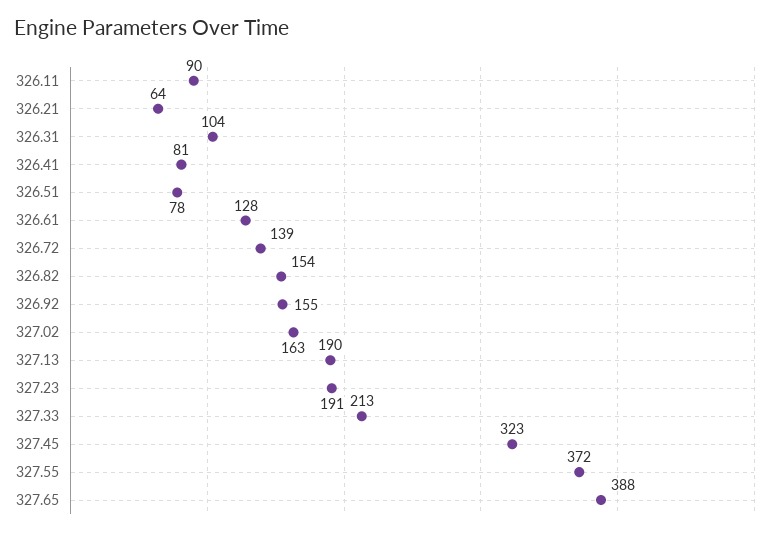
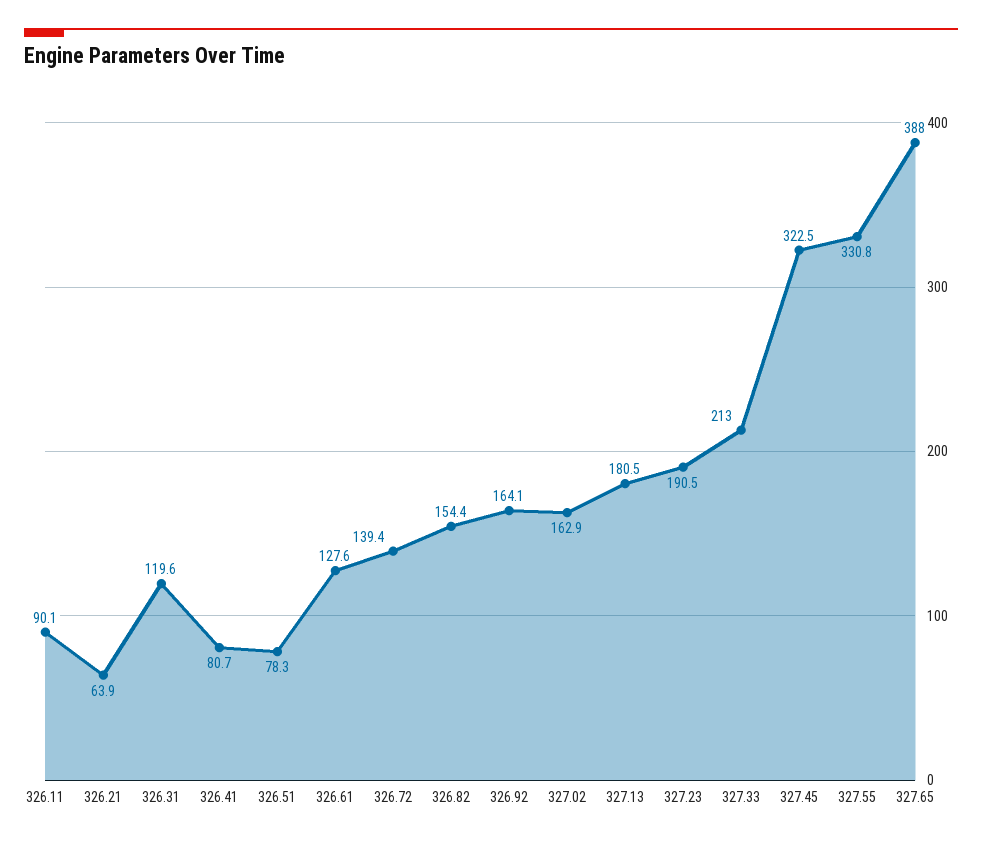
326.31: 104 -> 119.6
326.92: 155 -> 164.1
327.13: 190 -> 180.5
327.55: 372 -> 330.8

